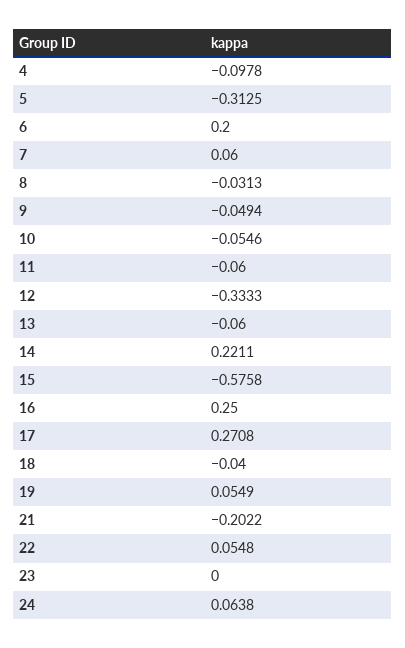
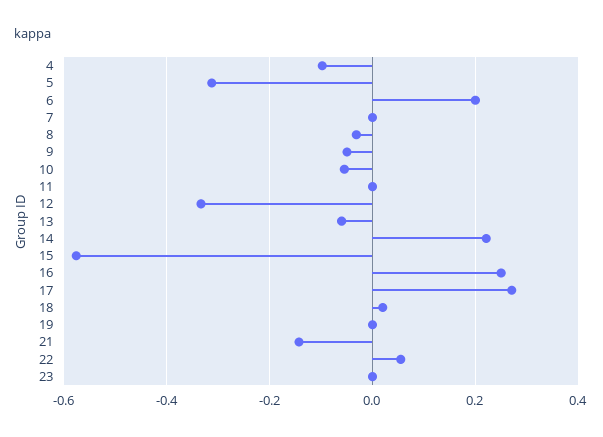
7: 0.06 -> 0
11: -0.06 -> 0
18: -0.04 -> 0.02
19: 0.0549 -> 0
21: -0.2022 -> -0.14
24: 0.0638 -> none

